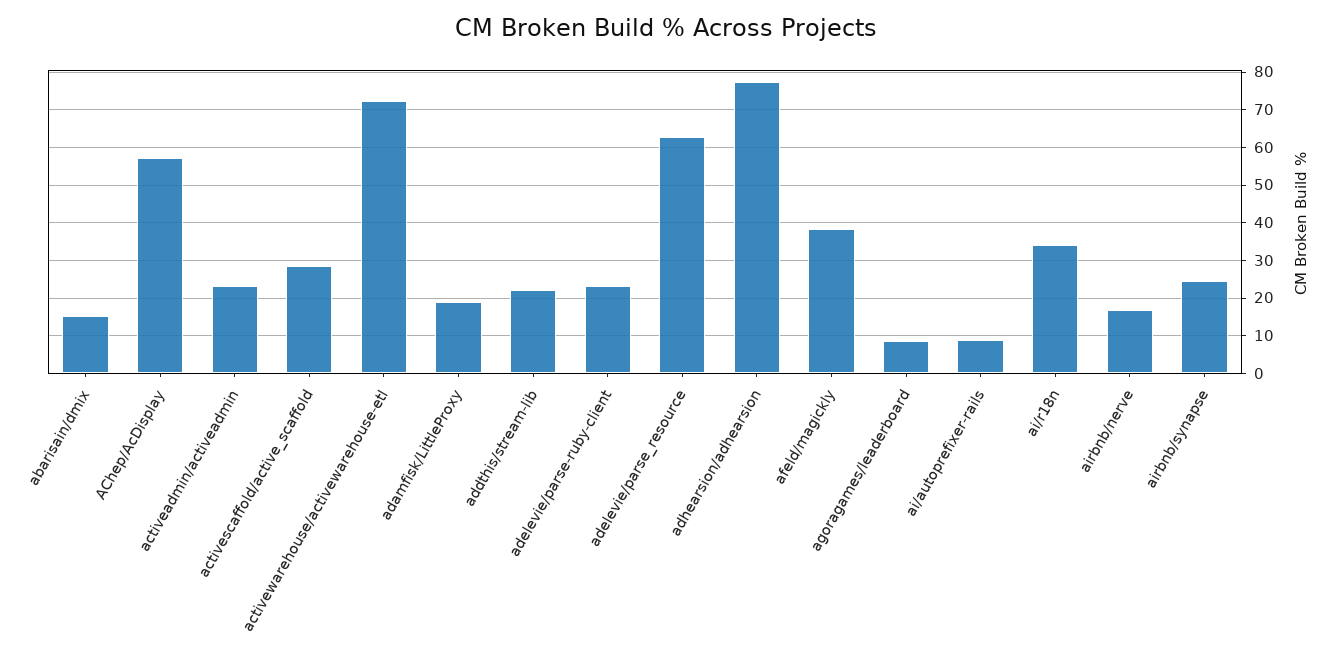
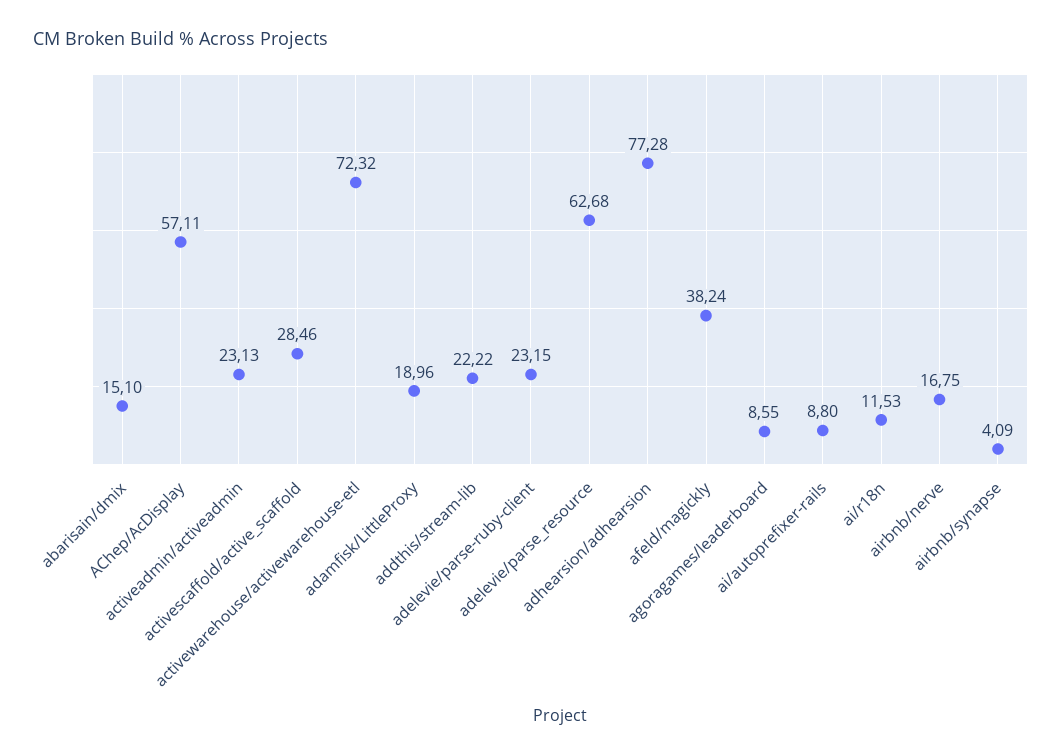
ai/r18n: 34 -> 11.53
airbnb/synapse: 24 -> 4.09

